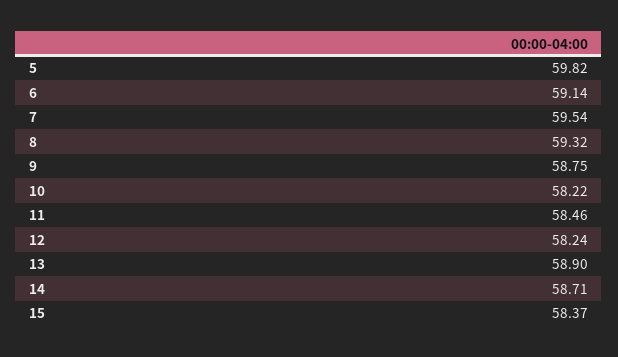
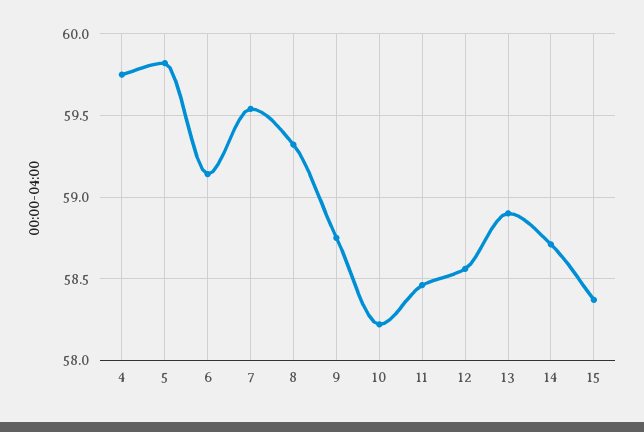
12: 58.24 -> 58.55
4: none -> 59.75

